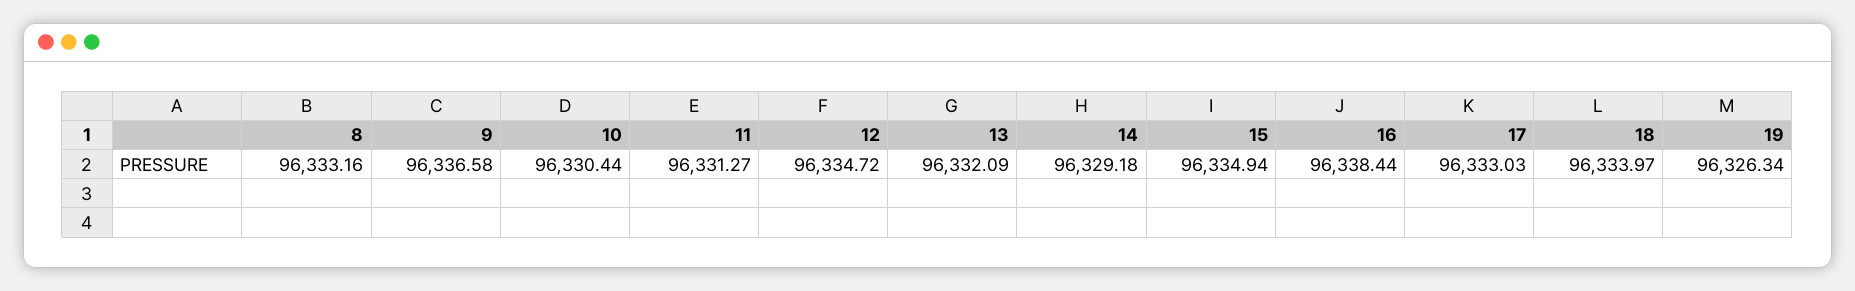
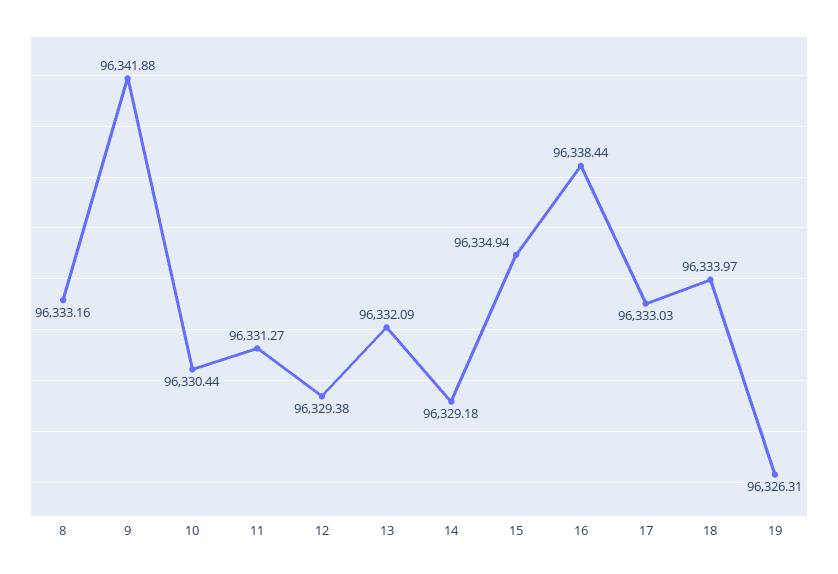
9: 96336.58 -> 96341.88
12: 96334.72 -> 96329.38
19: 96326.34 -> 96326.31

